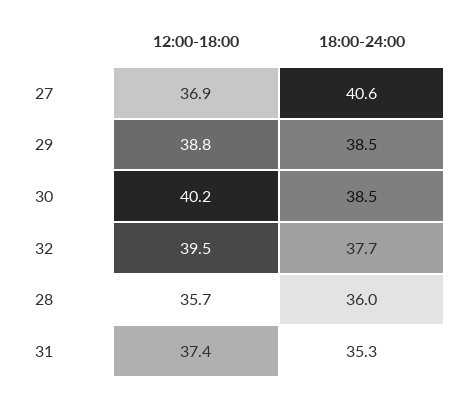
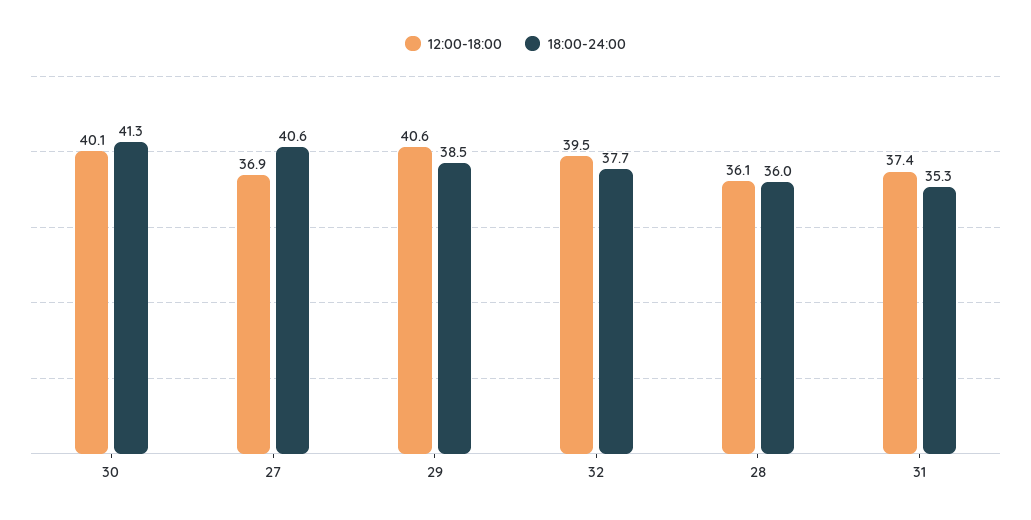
12:00-18:00, 29: 38.8 -> 40.6
12:00-18:00, 30: 40.2 -> 40.1
18:00-24:00, 30: 38.5 -> 41.3
12:00-18:00, 28: 35.7 -> 36.1

